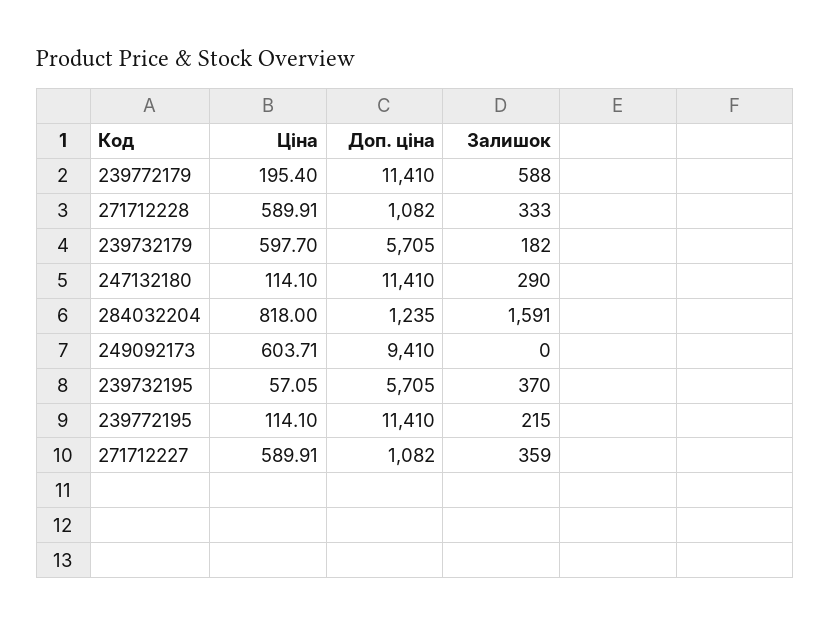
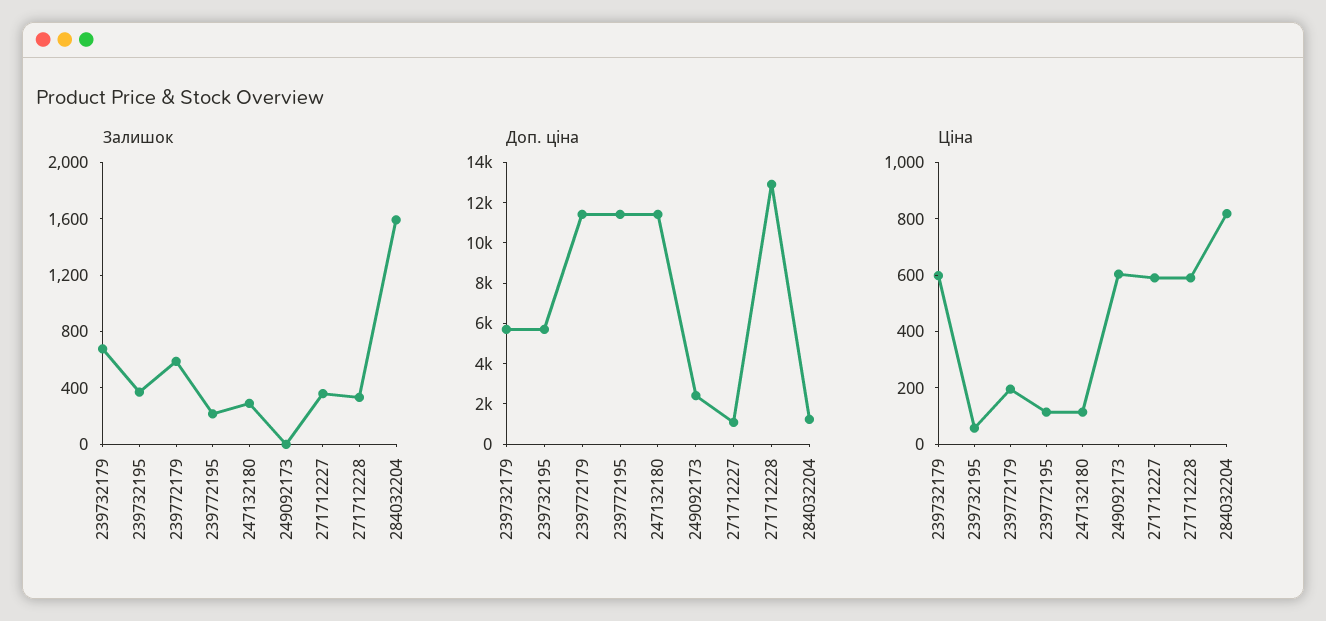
Доп. ціна, 271712228: 1082 -> 13000
Залишок, 239732179: 182 -> 700
Доп. ціна, 249092173: 9410 -> 2500

